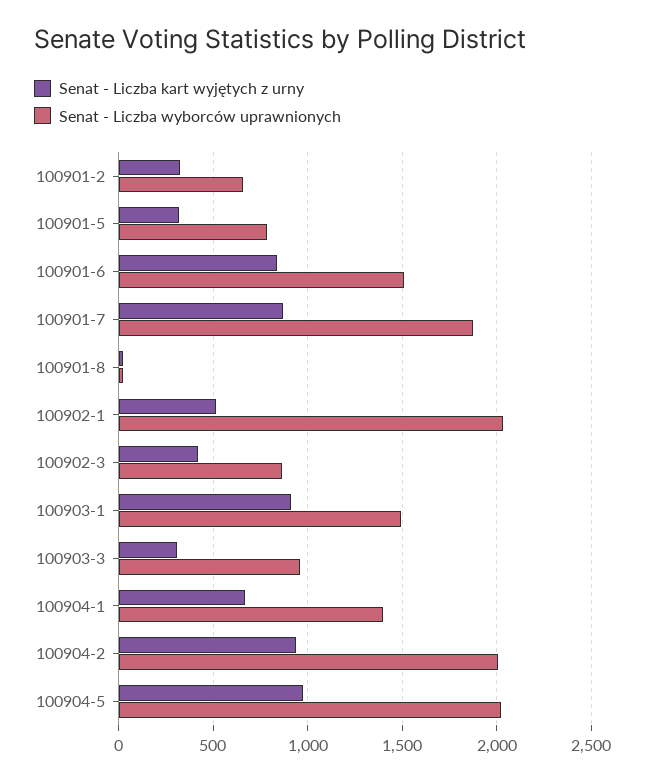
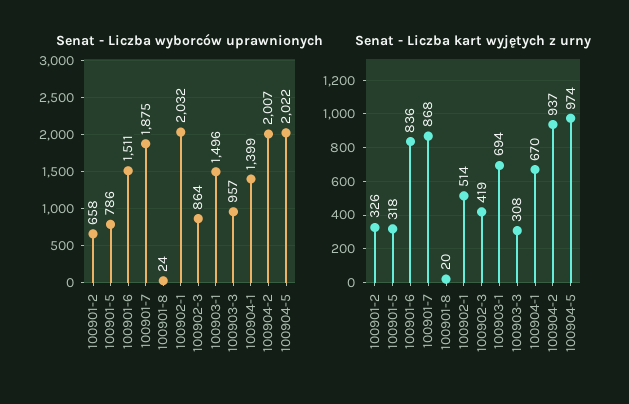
Senat - Liczba kart wyjętych z urny, 100903-1: 900 -> 694

